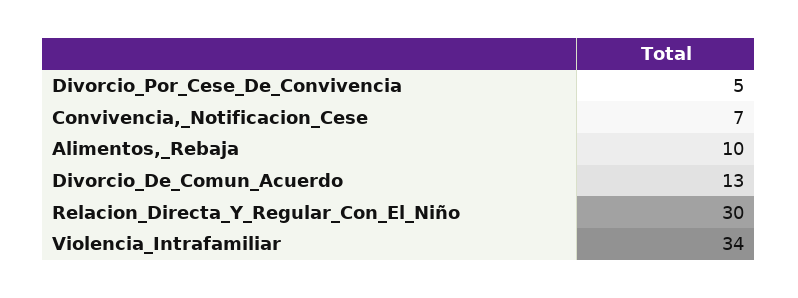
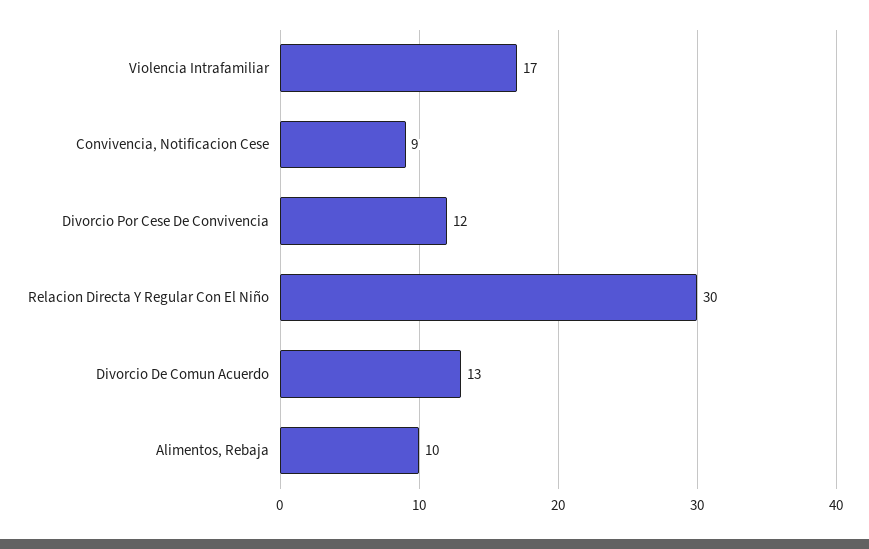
Divorcio_Por_Cese_De_Convivencia: 5 -> 12
Convivencia,_Notificacion_Cese: 7 -> 9
Violencia_Intrafamiliar: 34 -> 17

